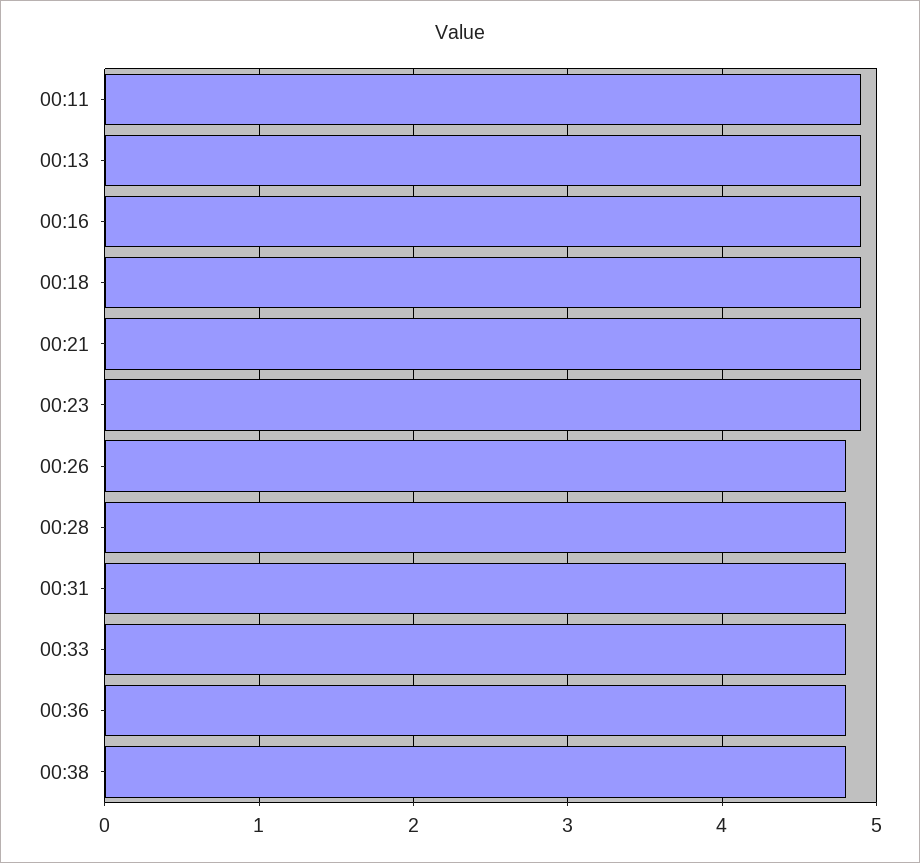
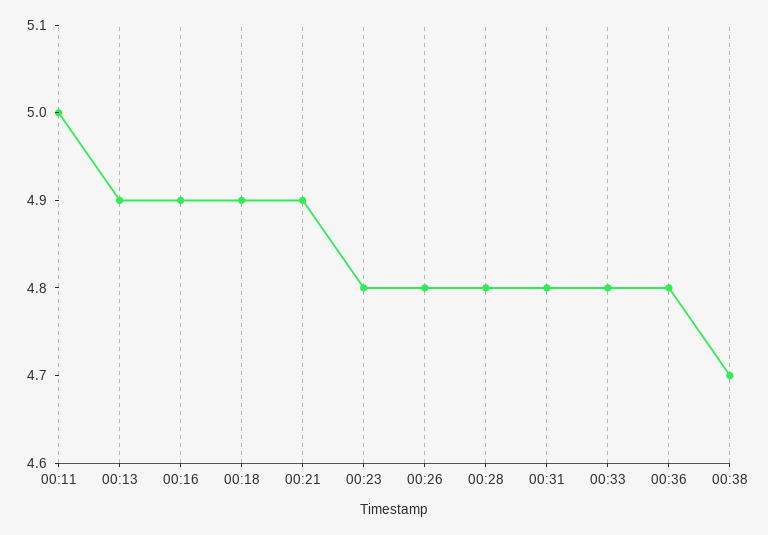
00:11: 4.9 -> 5
00:23: 4.9 -> 4.8
00:38: 4.8 -> 4.7

